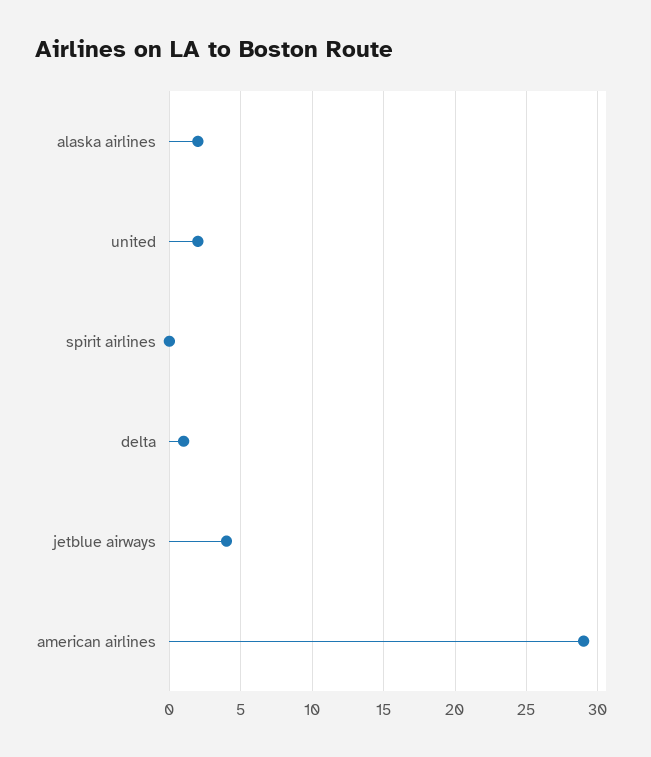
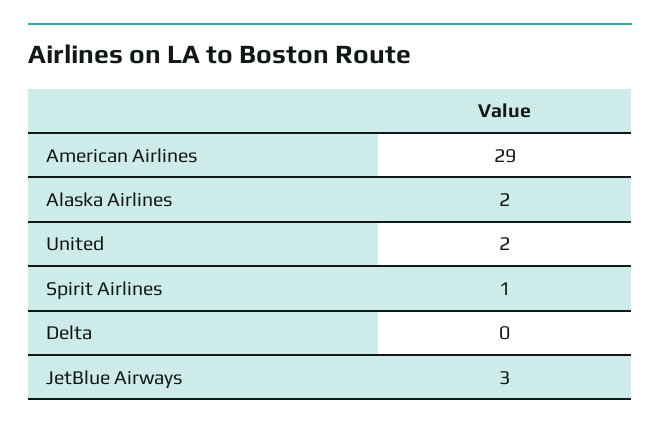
spirit airlines: 0 -> 1
delta: 1 -> 0
jetblue airways: 4 -> 3

